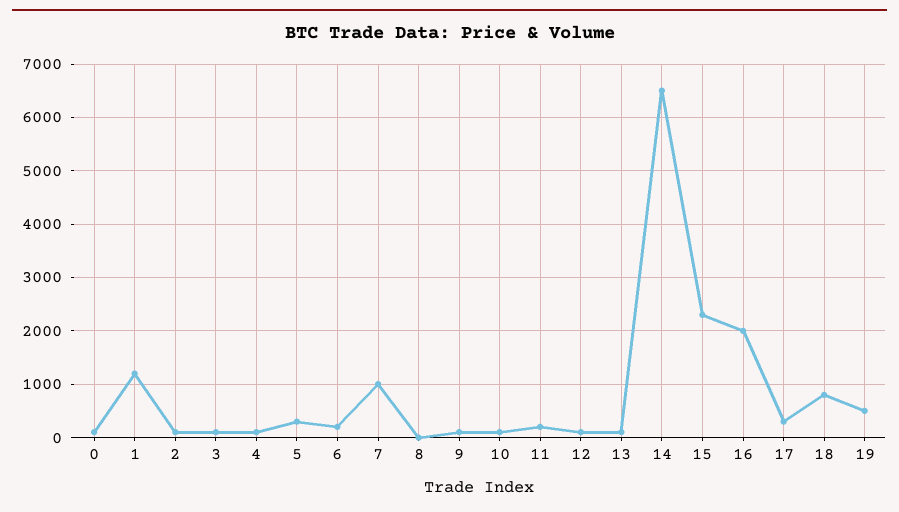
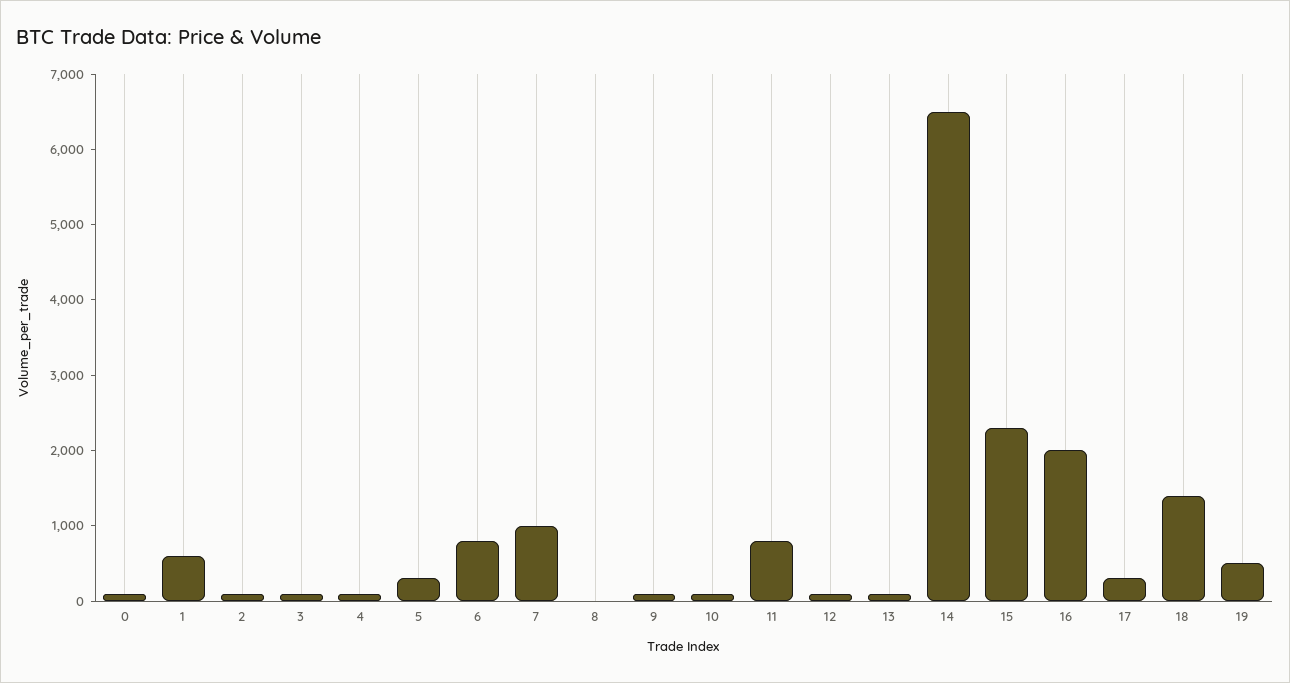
1: 1200 -> 600
6: 200 -> 800
11: 200 -> 800
18: 800 -> 1400

